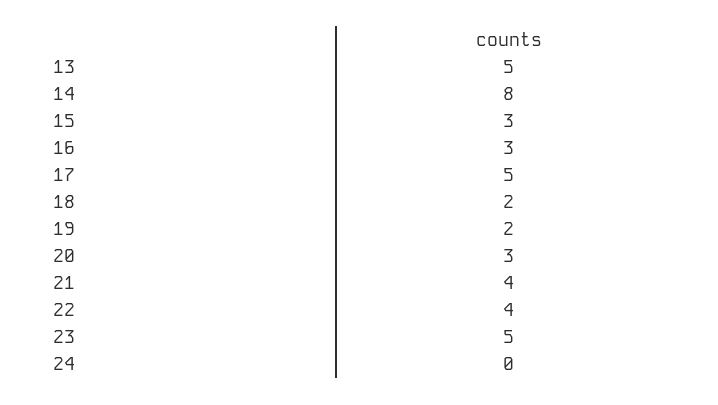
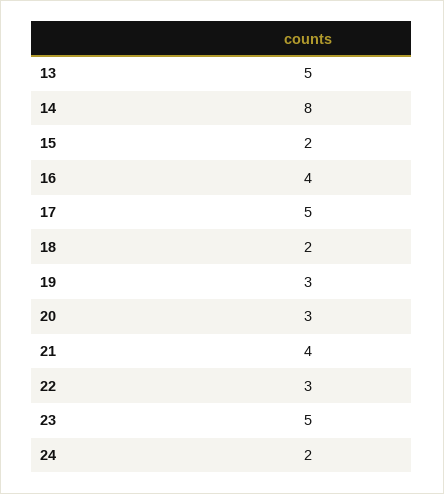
15: 3 -> 2
16: 3 -> 4
19: 2 -> 3
22: 4 -> 3
24: 0 -> 2

